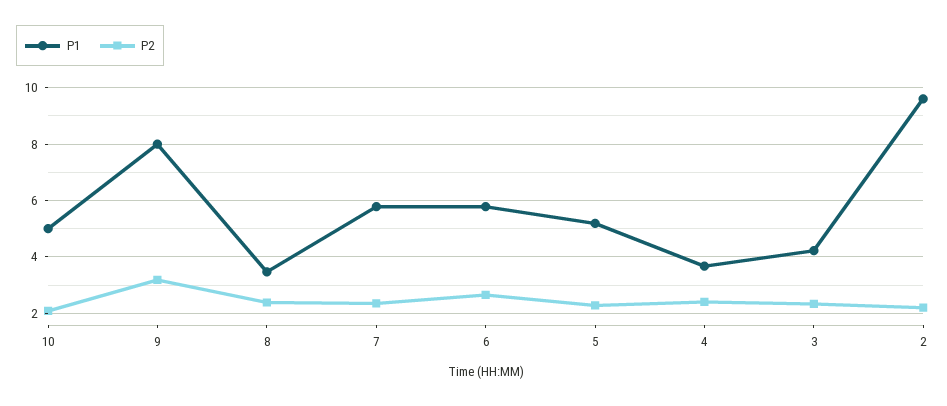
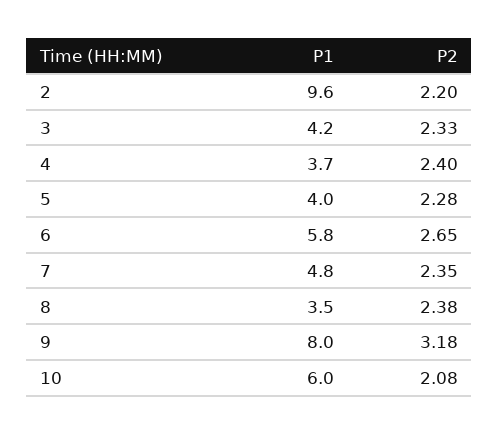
P1, 10: 5 -> 6
P1, 7: 5.75 -> 4.8
P1, 5: 5.25 -> 4

